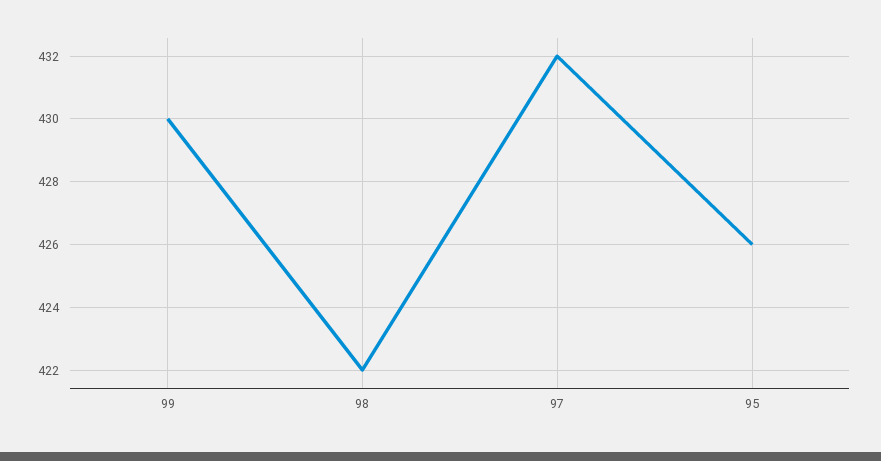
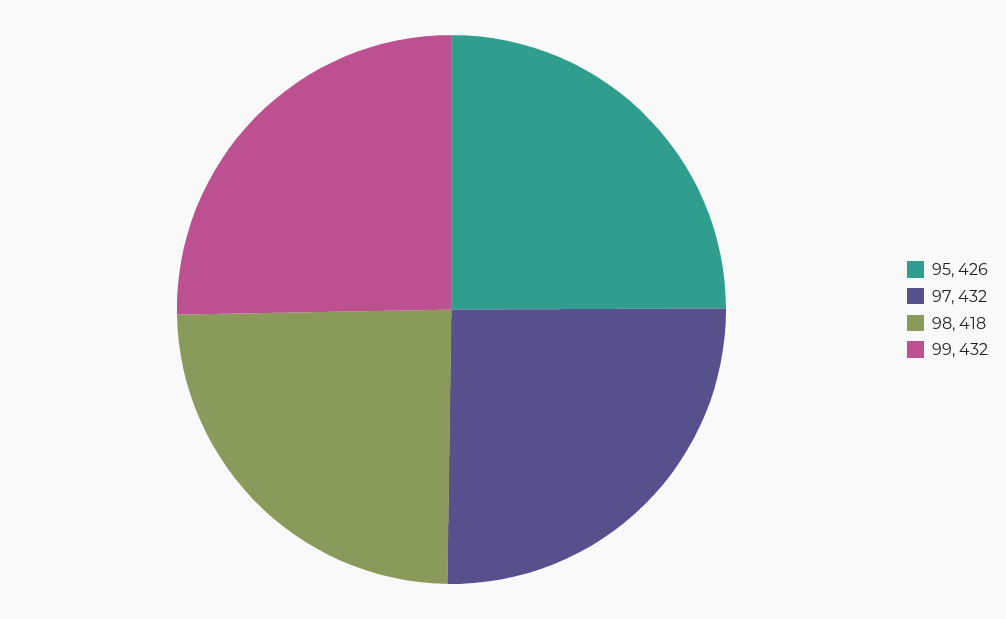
99: 430 -> 432
98: 422 -> 418

